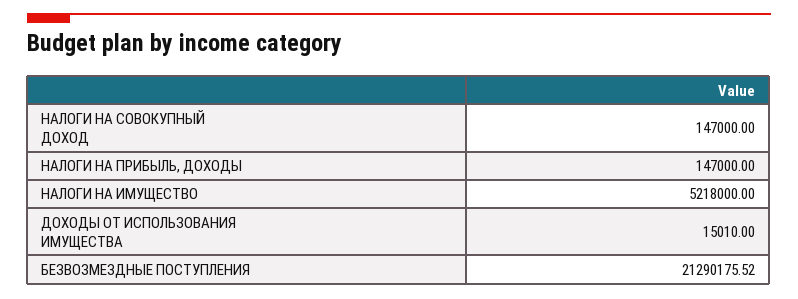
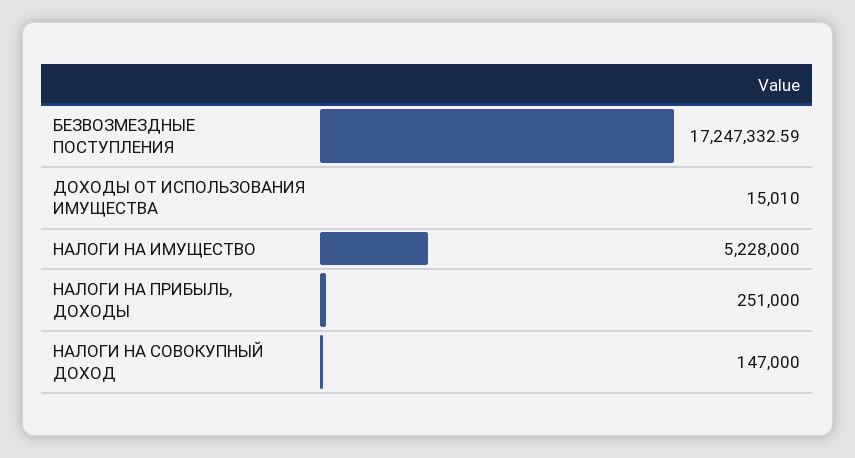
НАЛОГИ НА ПРИБЫЛЬ, ДОХОДЫ: 147000 -> 251000
НАЛОГИ НА ИМУЩЕСТВО: 5218000 -> 5228000
БЕЗВОЗМЕЗДНЫЕ ПОСТУПЛЕНИЯ: 21290175.52 -> 17247332.59

